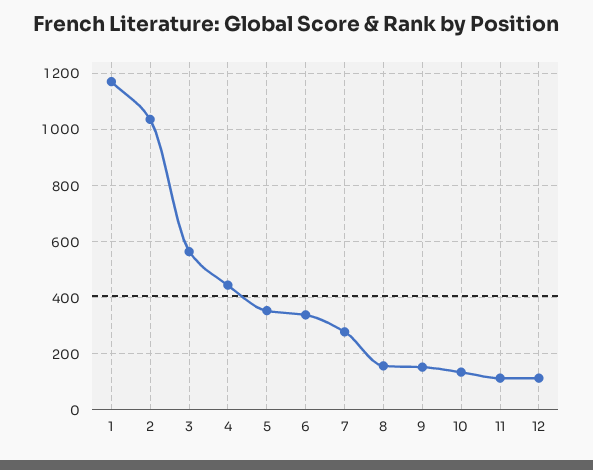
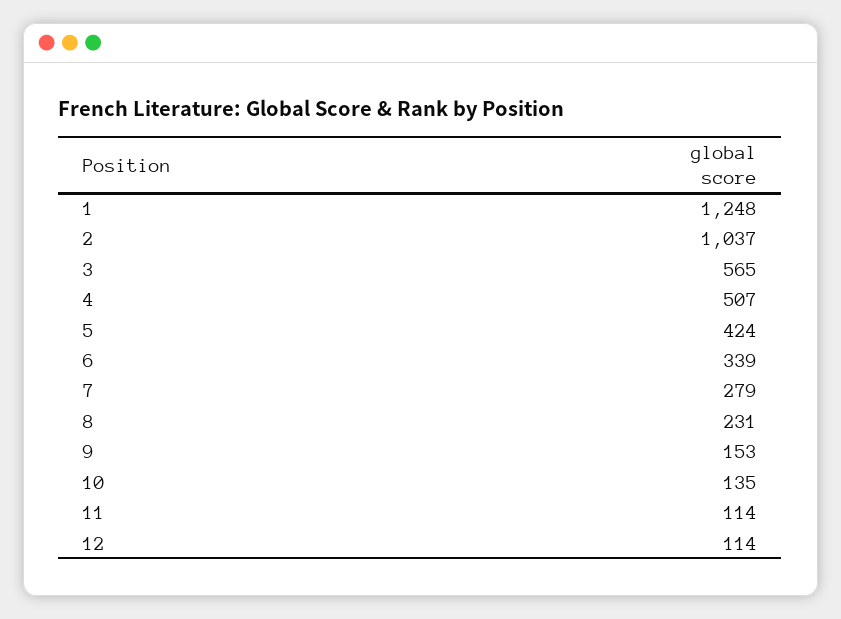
1: 1175 -> 1248
4: 450 -> 507
5: 350 -> 424
8: 150 -> 231

